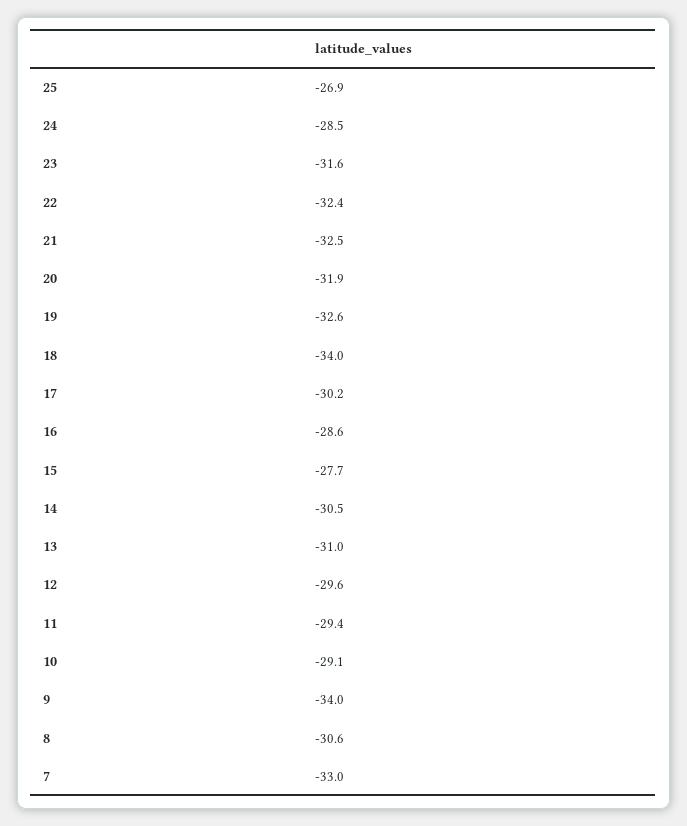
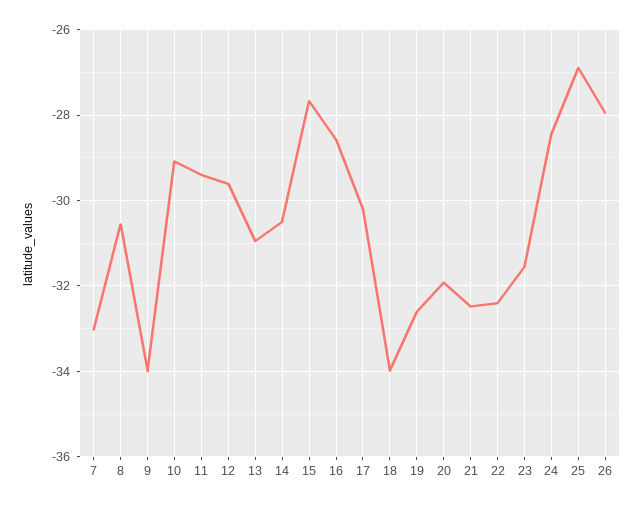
26: none -> -28

